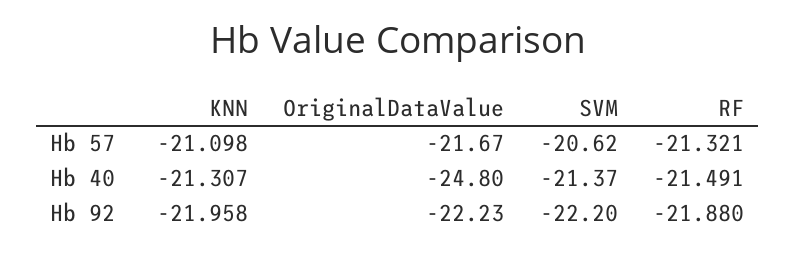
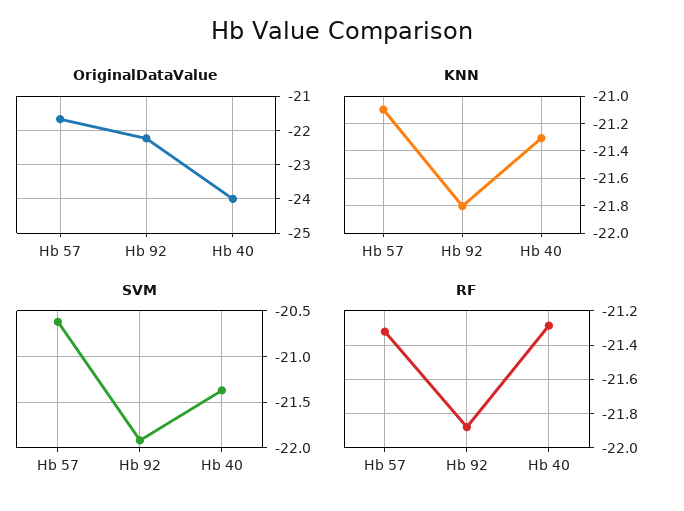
OriginalDataValue, Hb 40: -24.8 -> -24
RF, Hb 40: -21.491 -> -21.3
KNN, Hb 92: -21.958 -> -21.8
SVM, Hb 92: -22.2 -> -21.9

